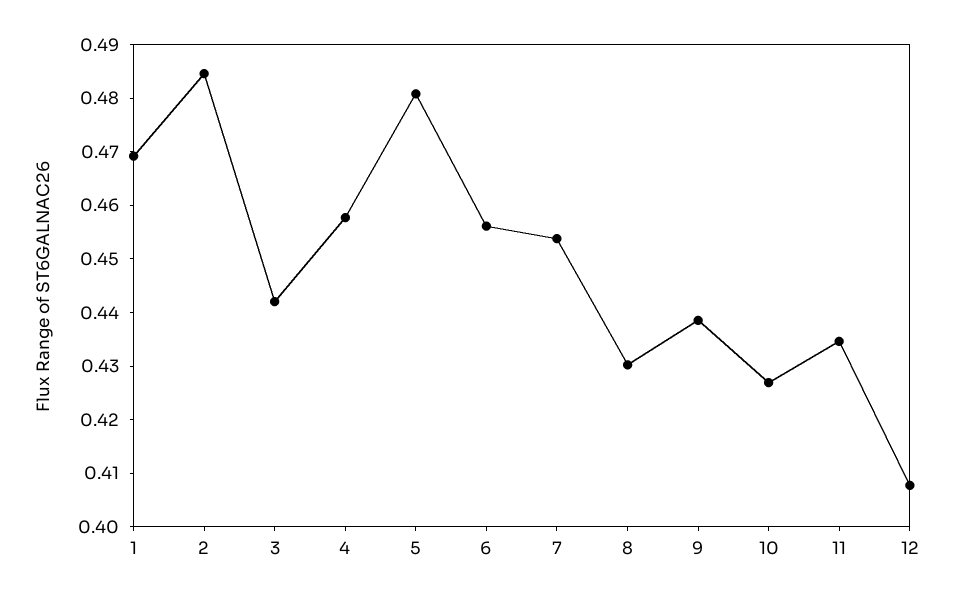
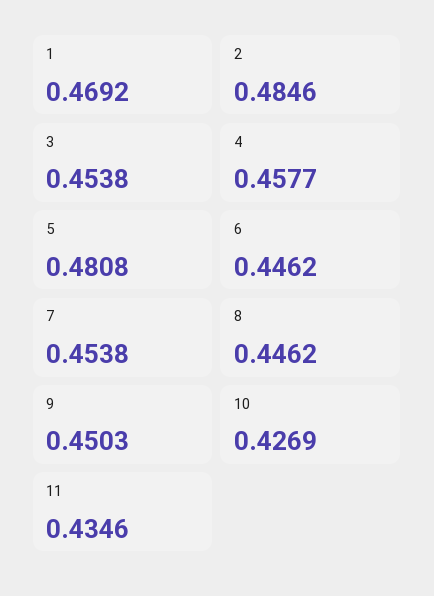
3: 0.442 -> 0.4538
6: 0.456 -> 0.4462
8: 0.43 -> 0.4462
9: 0.438 -> 0.4503
12: 0.408 -> none

